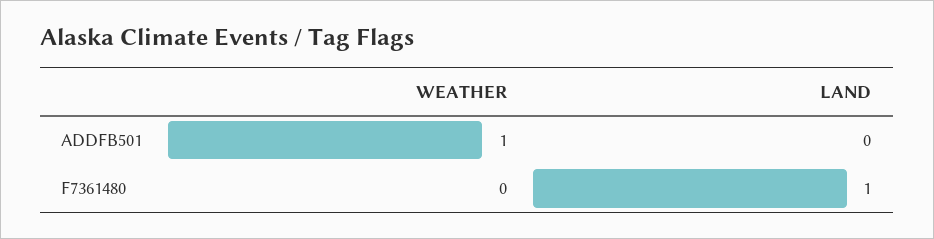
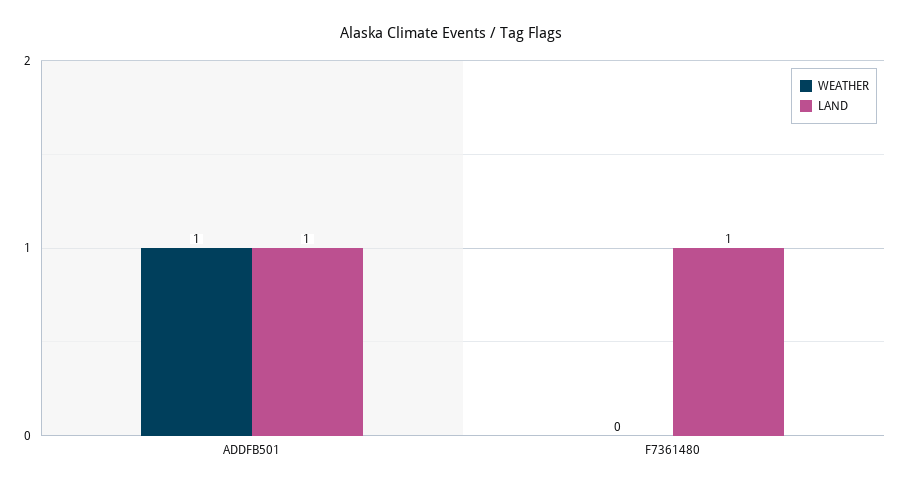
LAND, ADDFB501: 0 -> 1

